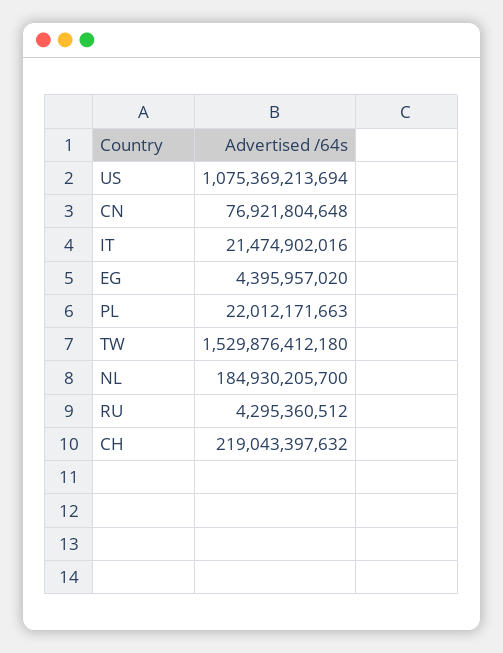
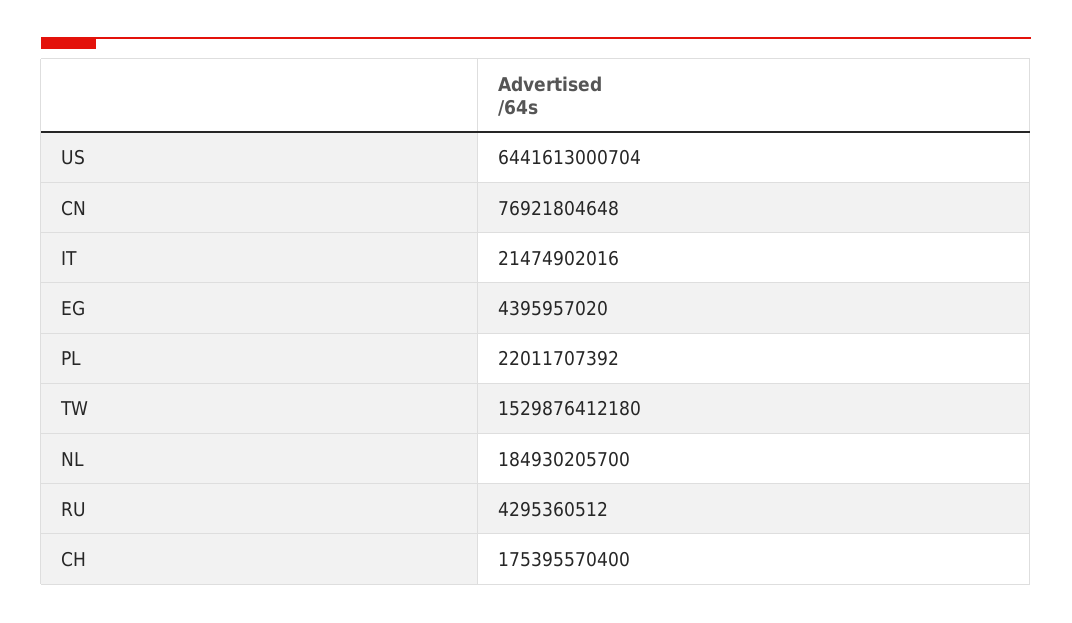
US: 1075369213694 -> 6441613000704
PL: 22012171663 -> 22011707392
CH: 219043397632 -> 175395570400

